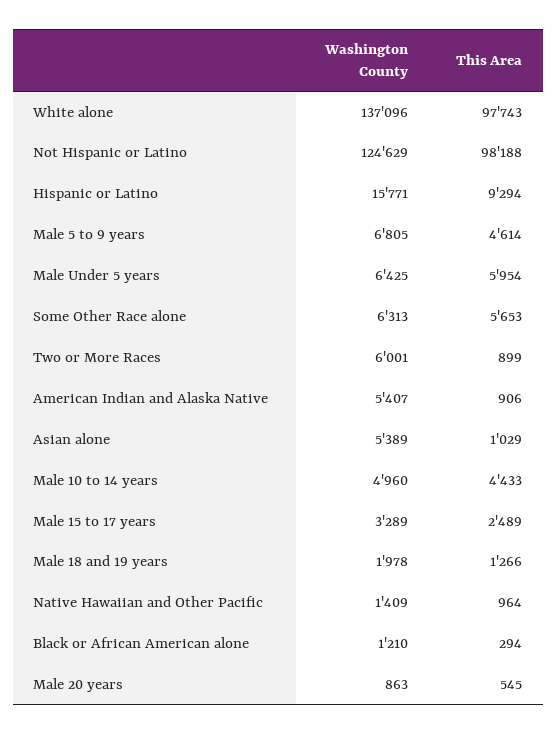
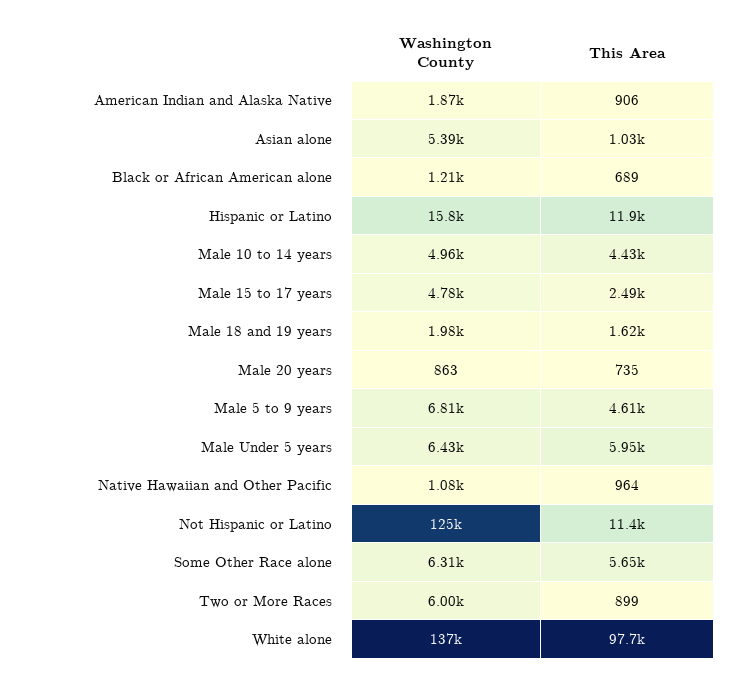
This Area, Not Hispanic or Latino: 98188 -> 11400
This Area, Hispanic or Latino: 9294 -> 11900
Washington County, American Indian and Alaska Native: 5407 -> 1870
Washington County, Male 15 to 17 years: 3289 -> 4780
This Area, Male 18 and 19 years: 1266 -> 1620
Washington County, Native Hawaiian and Other Pacific: 1409 -> 1080
This Area, Black or African American alone: 294 -> 689
This Area, Male 20 years: 545 -> 735

